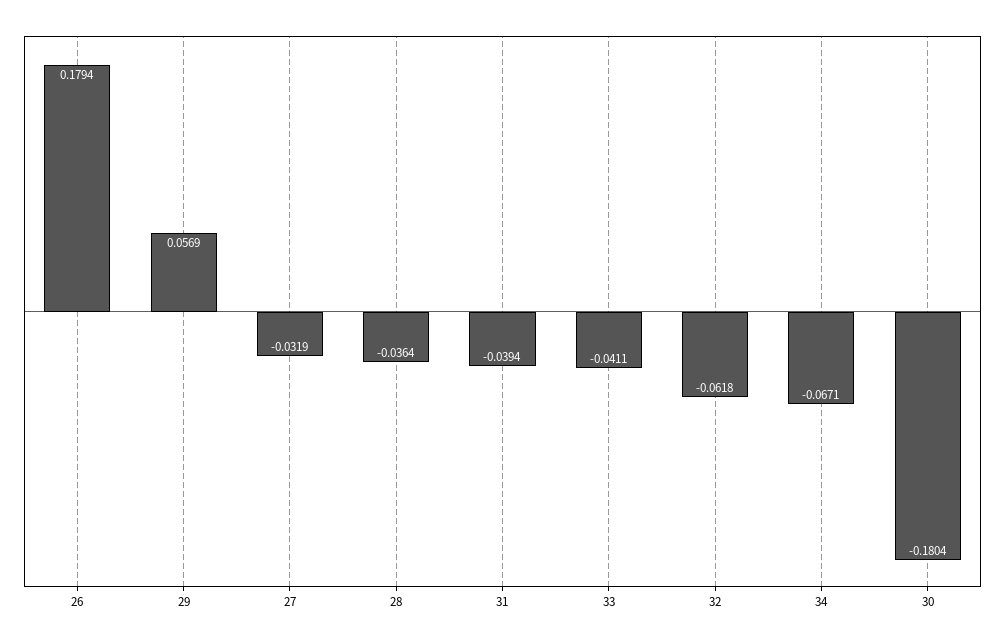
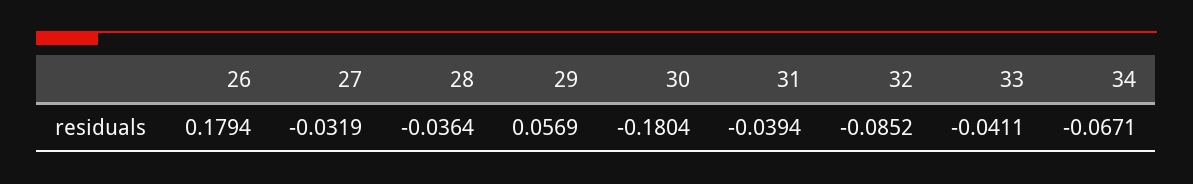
32: -0.0618 -> -0.0852

